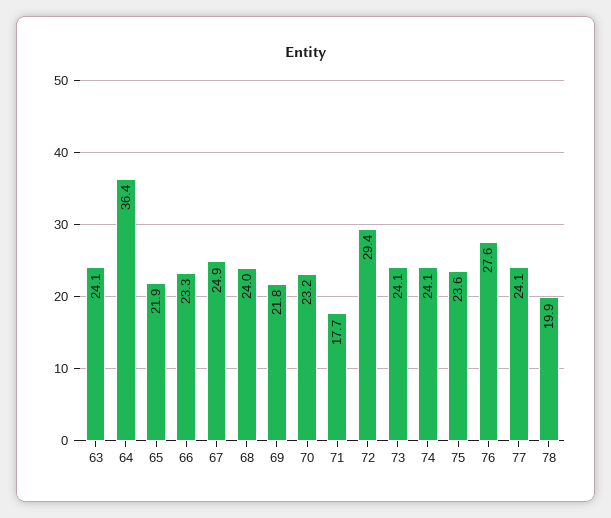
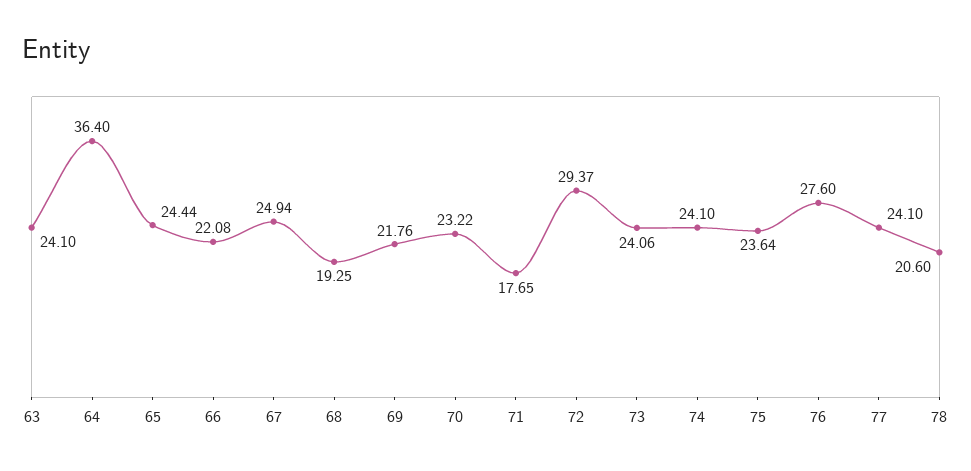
65: 21.9 -> 24.44
66: 23.3 -> 22.08
68: 24 -> 19.25
78: 19.9 -> 20.6

